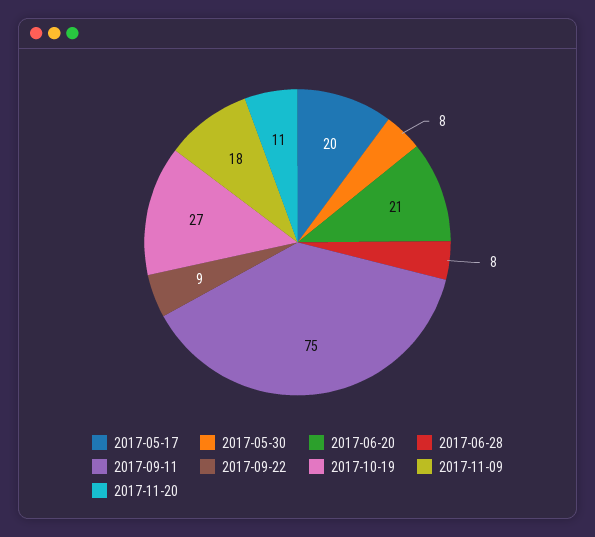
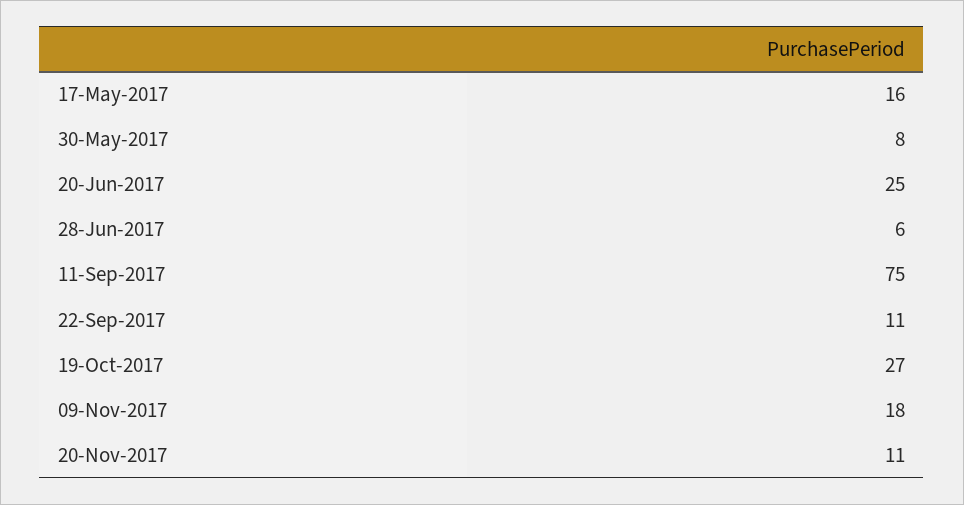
2017-05-17: 20 -> 16
2017-06-20: 21 -> 25
2017-06-28: 8 -> 6
2017-09-22: 9 -> 11

